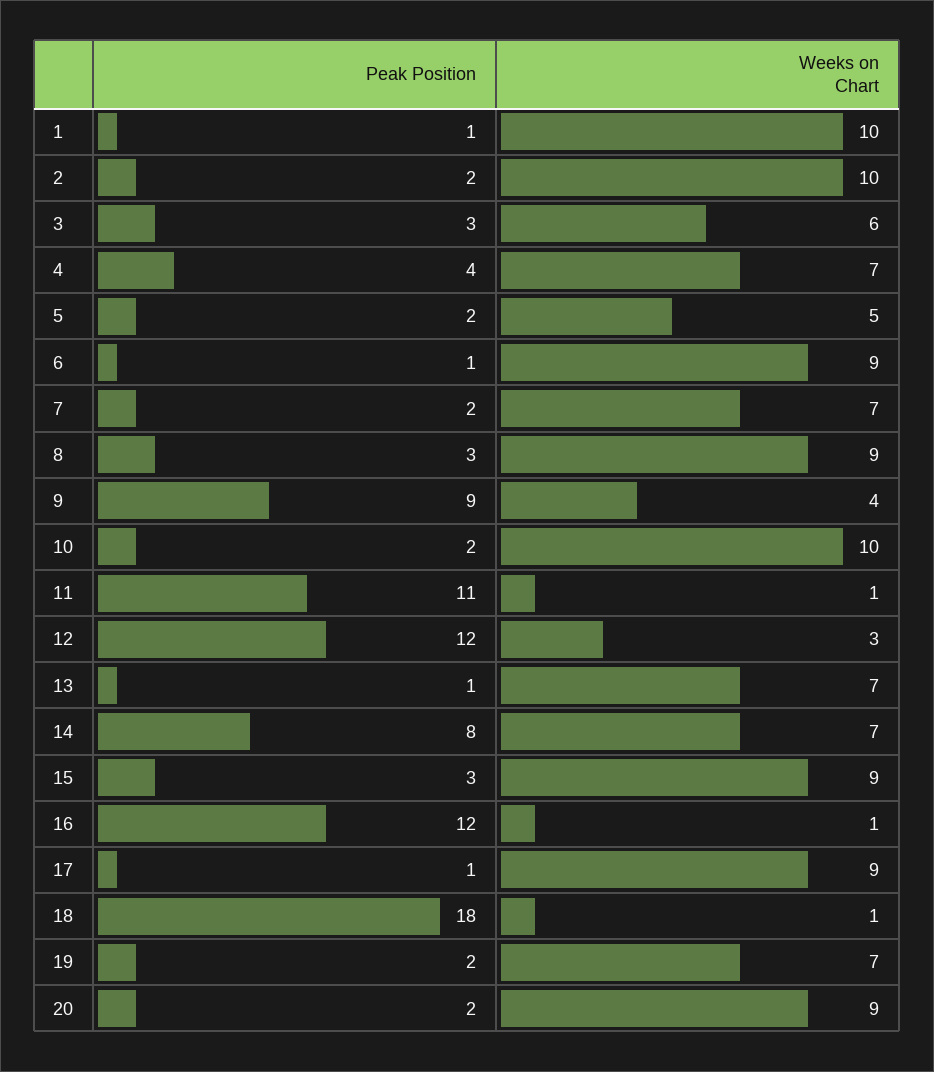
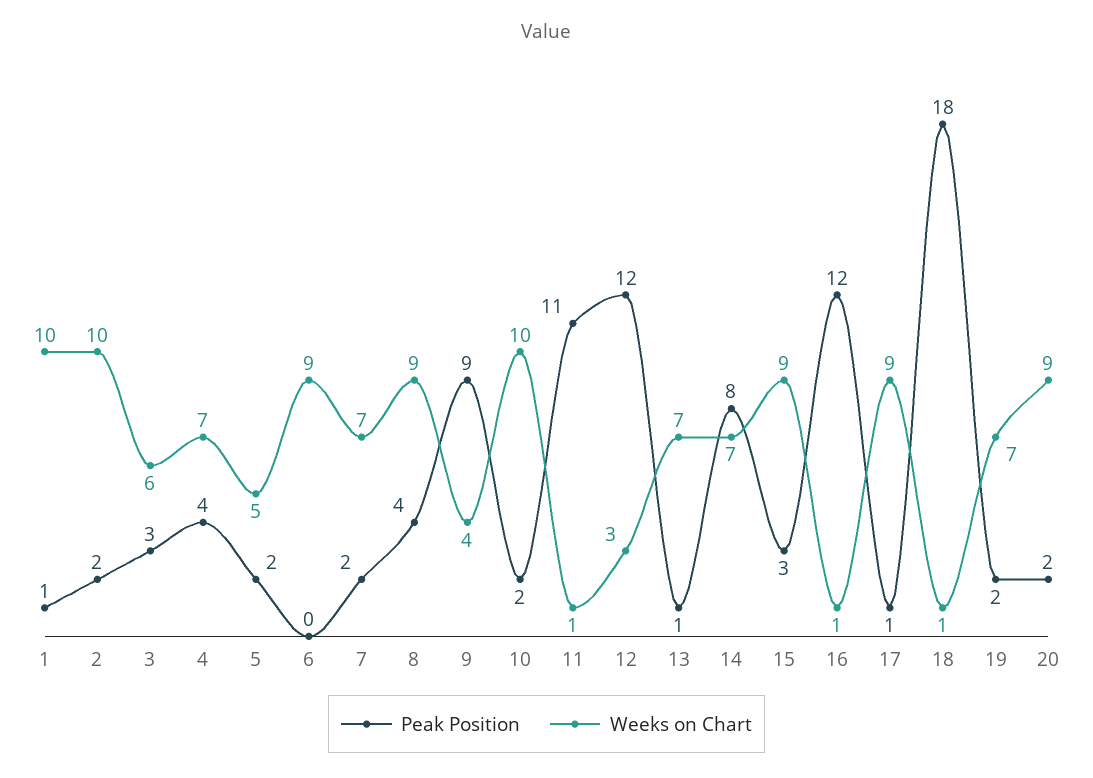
Peak Position, 6: 1 -> 0
Peak Position, 8: 3 -> 4

